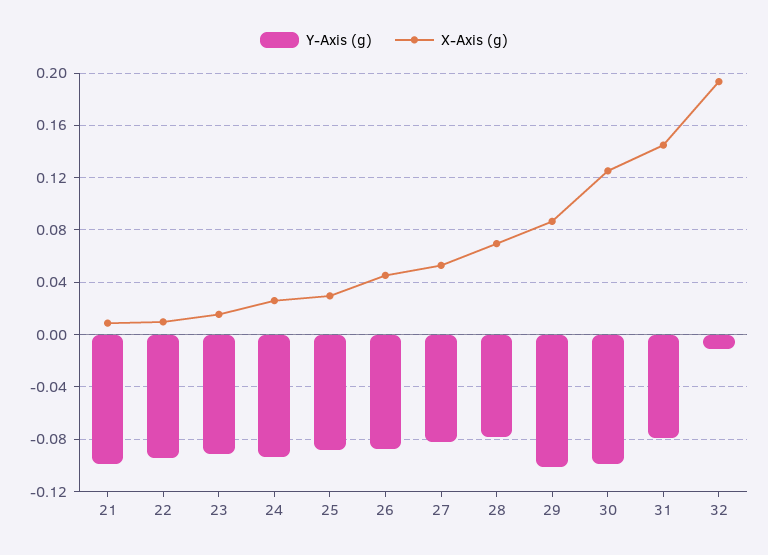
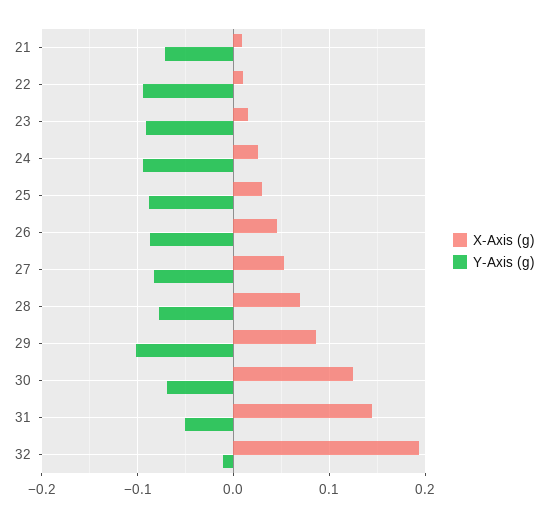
Y-Axis (g), 21: -0.1 -> -0.07
Y-Axis (g), 30: -0.1 -> -0.07
Y-Axis (g), 31: -0.08 -> -0.05

